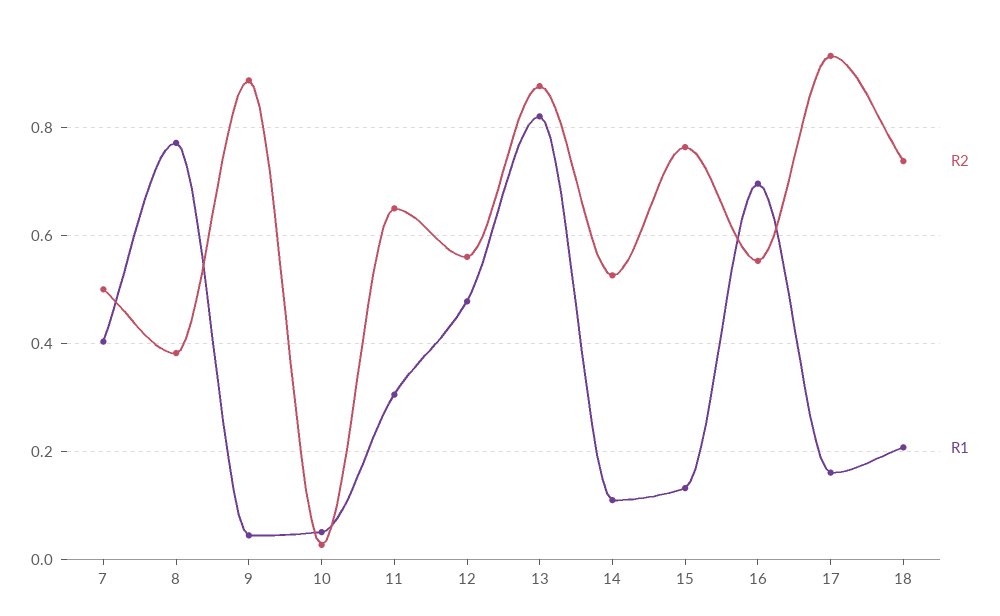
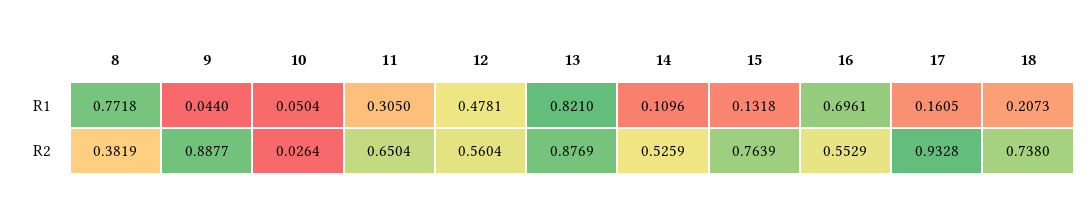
R2, 7: 0.5 -> none
R1, 7: 0.4 -> none

